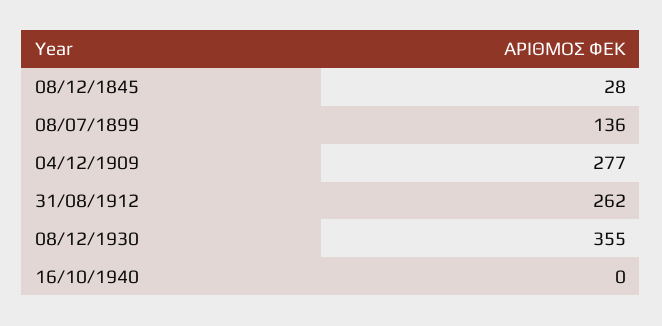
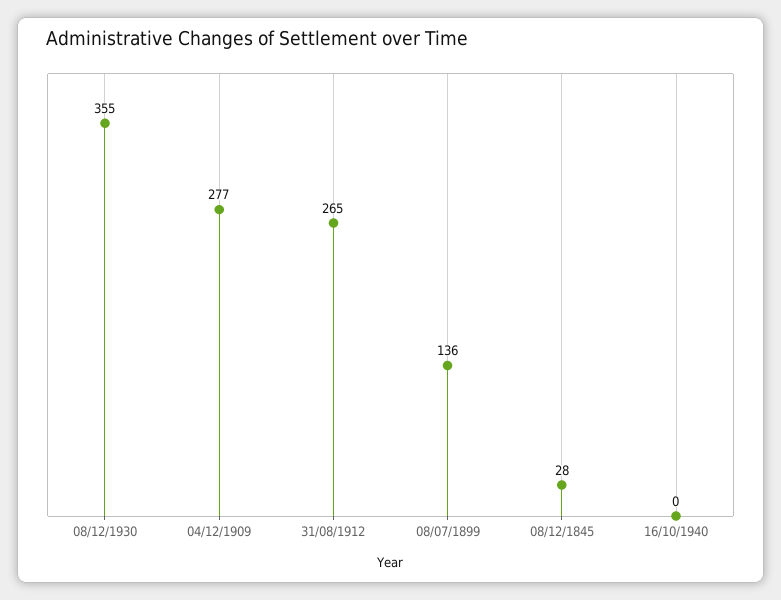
31/08/1912: 262 -> 265

